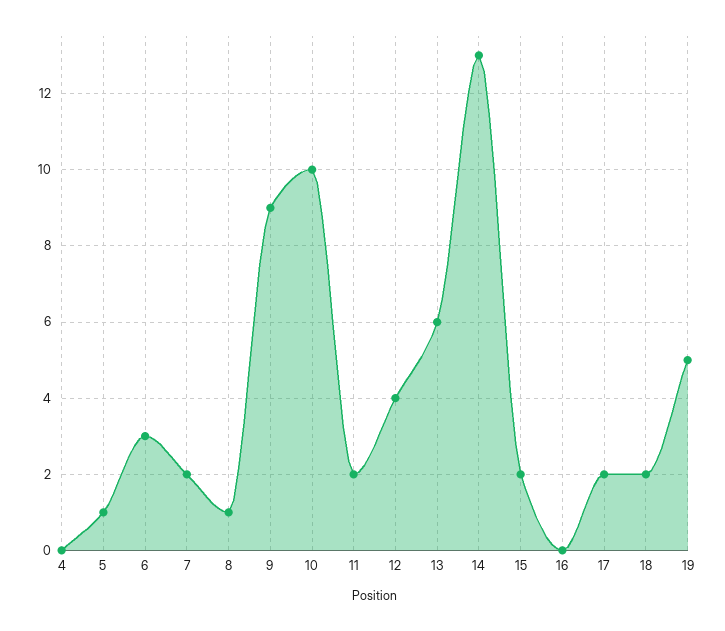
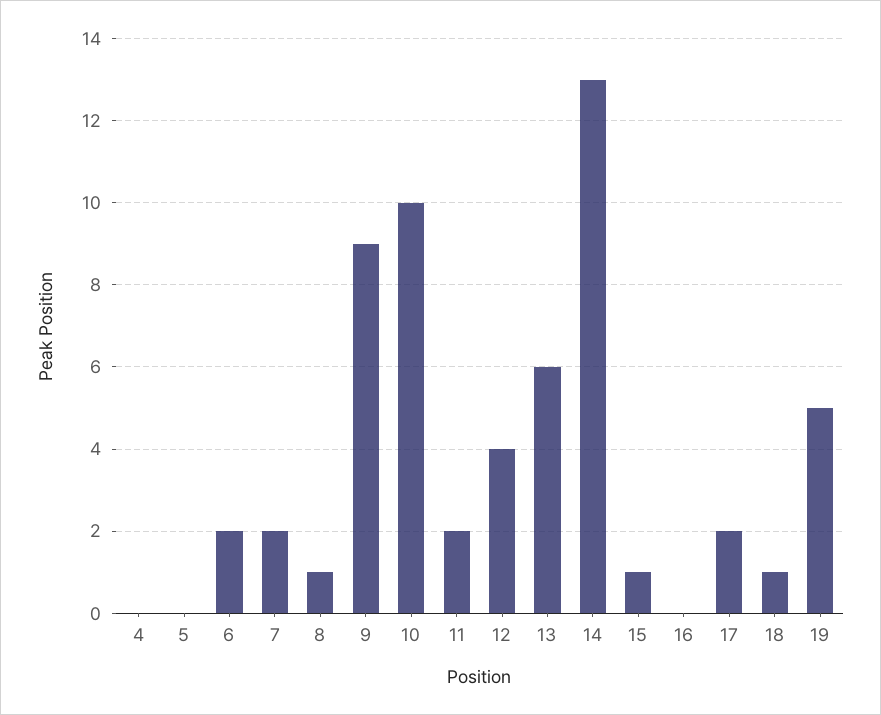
5: 1 -> 0
6: 3 -> 2
15: 2 -> 1
18: 2 -> 1

